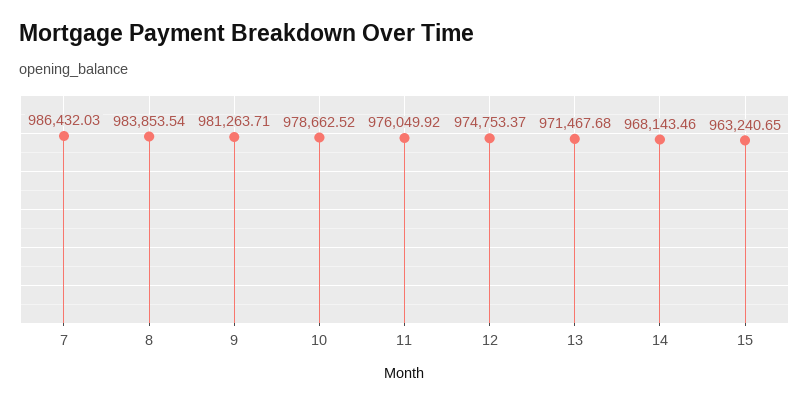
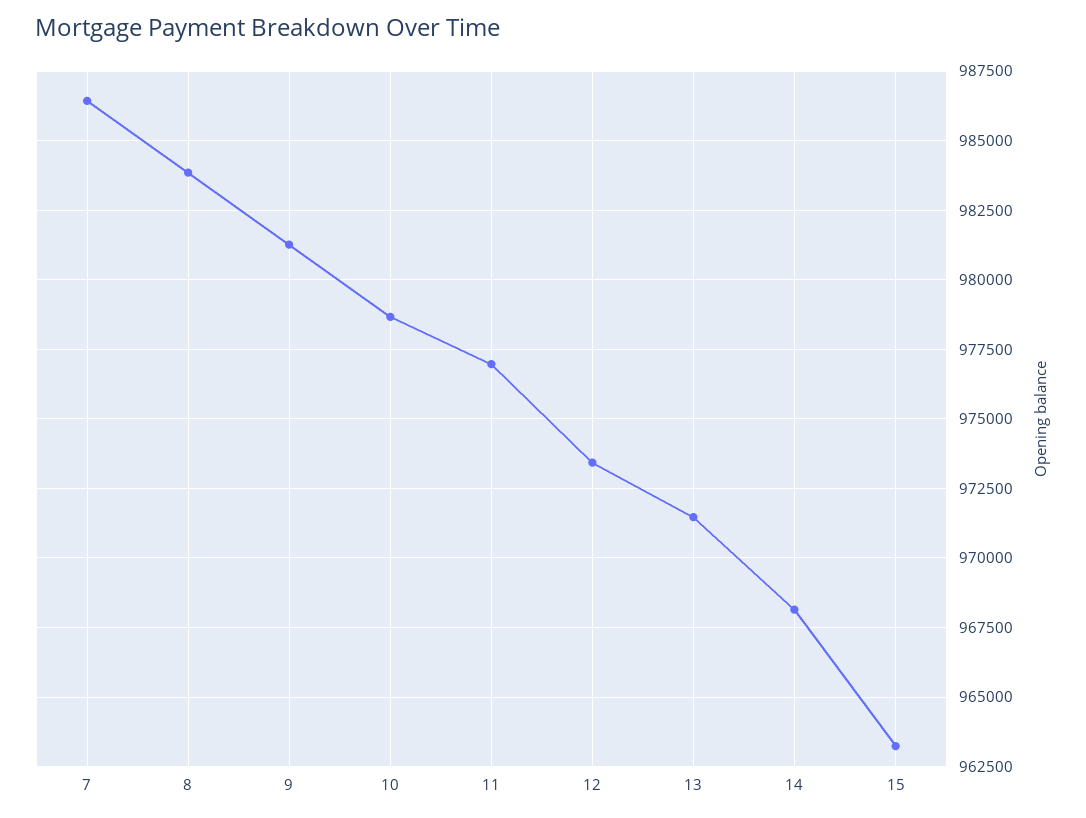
11: 976049.92 -> 977000
12: 974753.37 -> 973500

